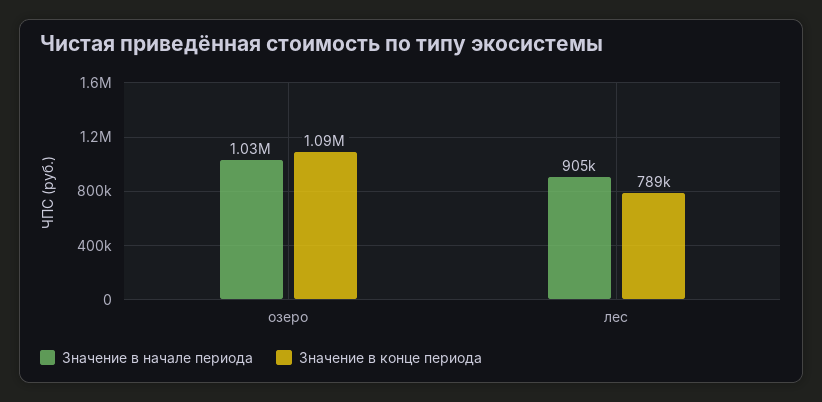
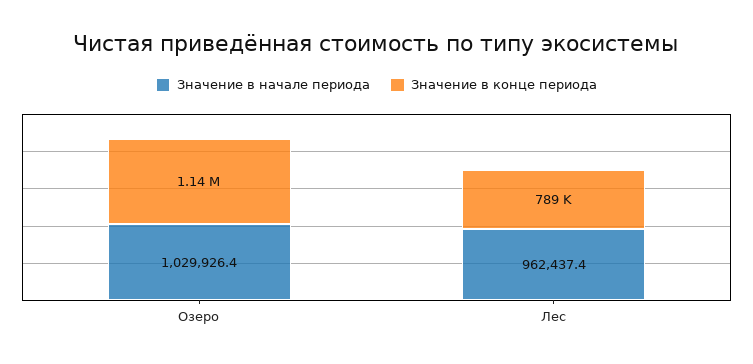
Значение в конце периода, озеро: 1090000 -> 1140000
Значение в начале периода, лес: 905000 -> 962437.4

